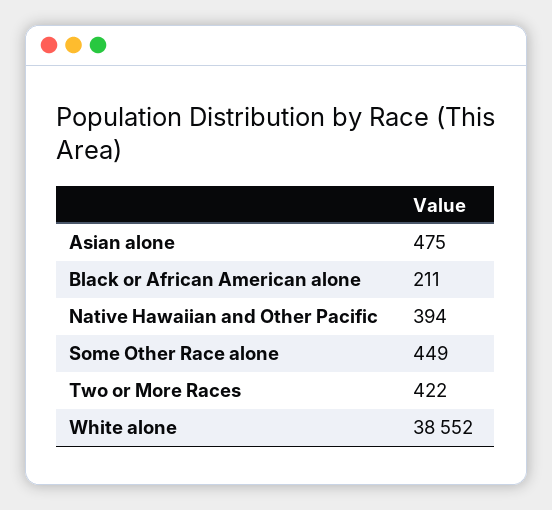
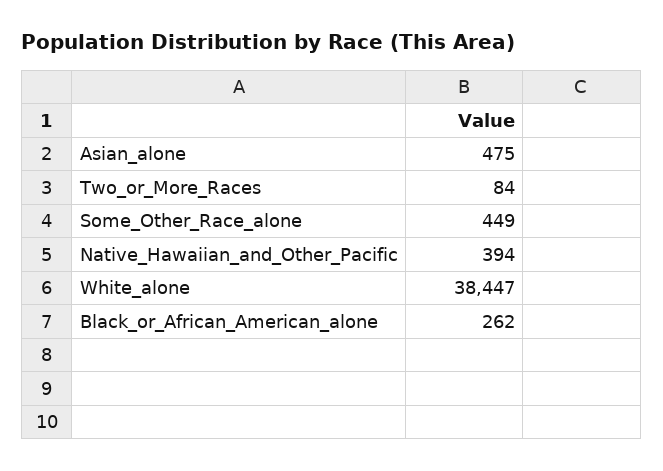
Black or African American alone: 211 -> 262
Two or More Races: 422 -> 84
White alone: 38552 -> 38447

